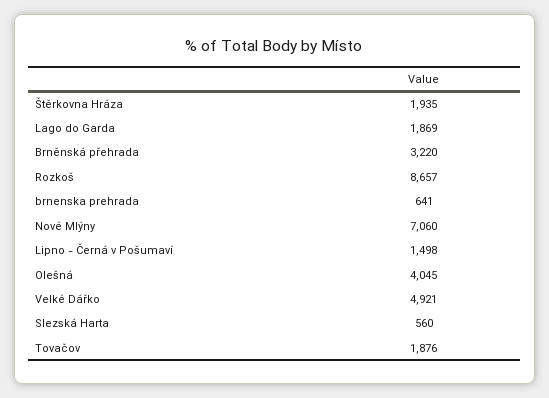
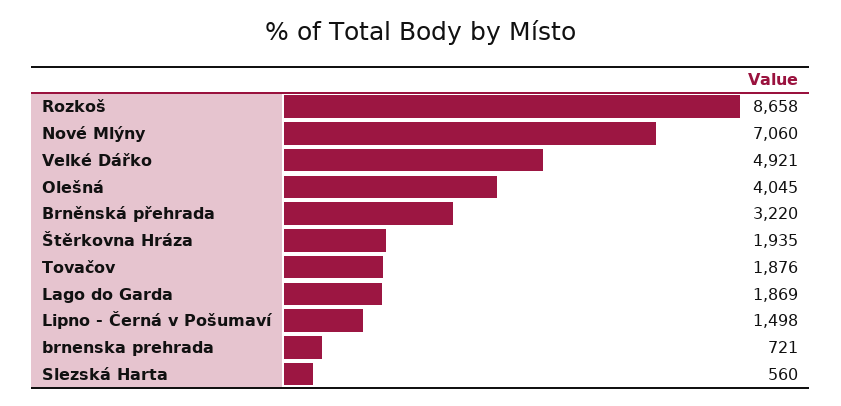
Rozkoš: 8657 -> 8658
brnenska prehrada: 641 -> 721

